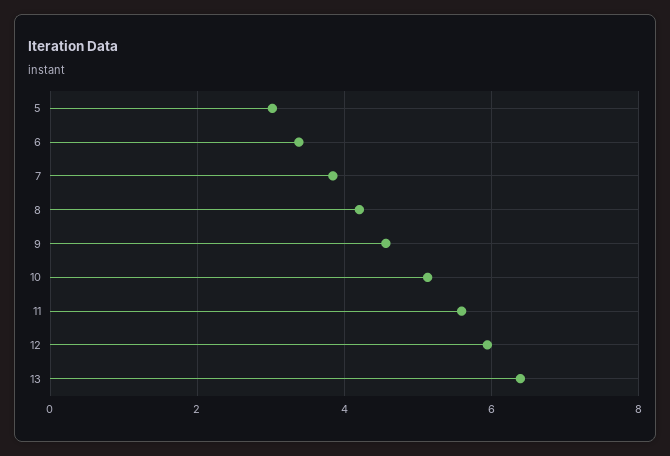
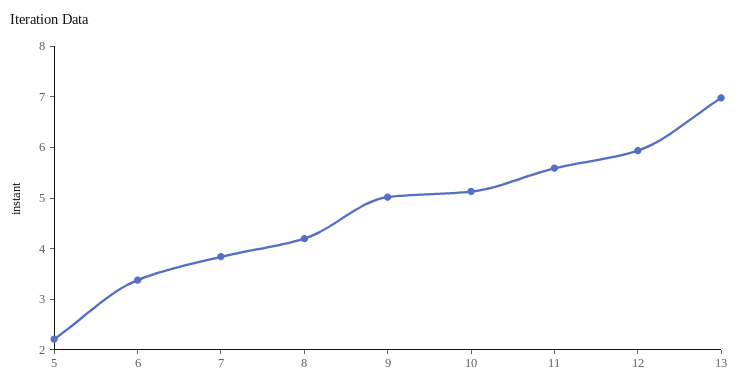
5: 3 -> 2.2
9: 4.6 -> 5
13: 6.4 -> 7

